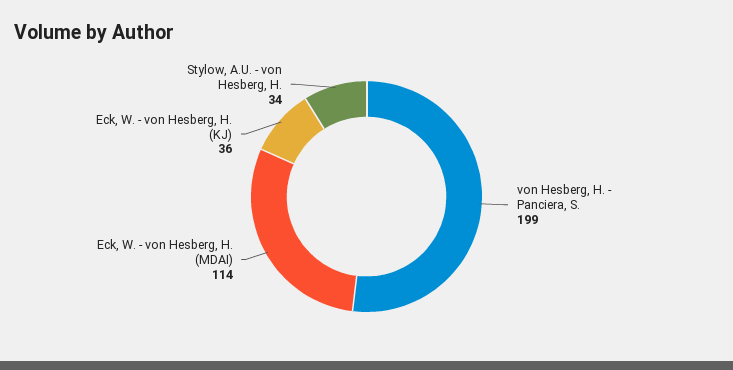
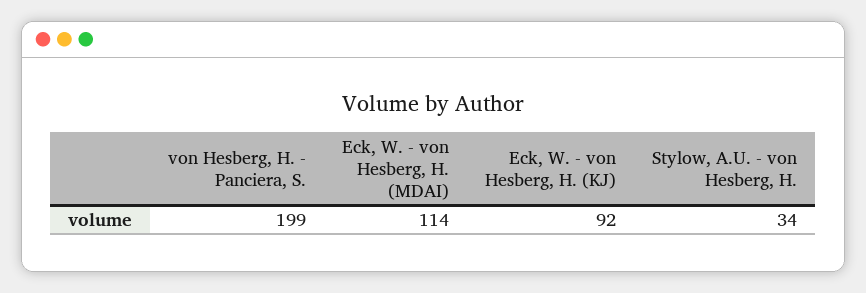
Eck, W. - von Hesberg, H. (KJ): 36 -> 92

